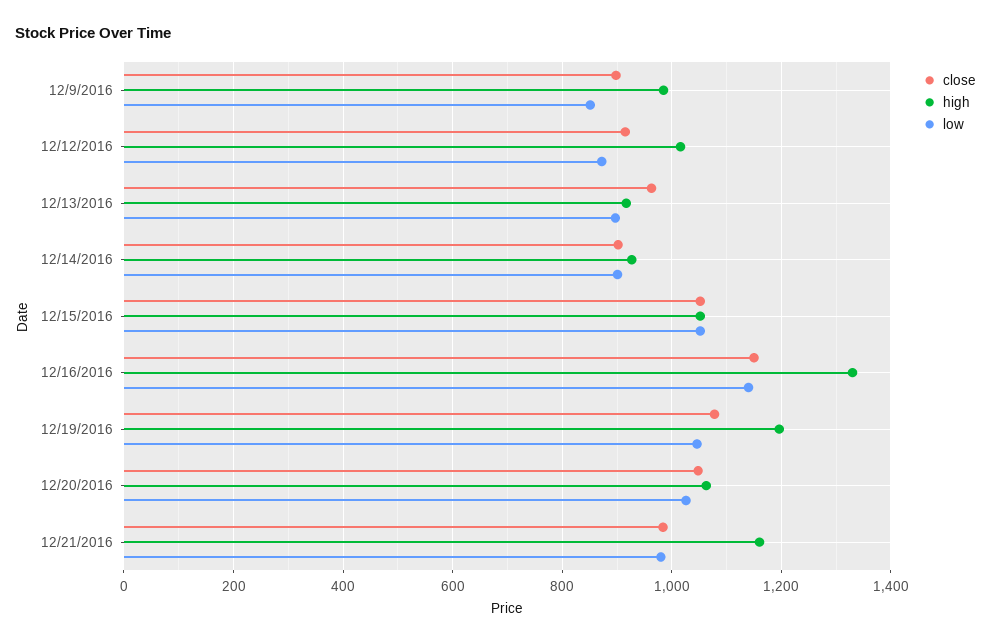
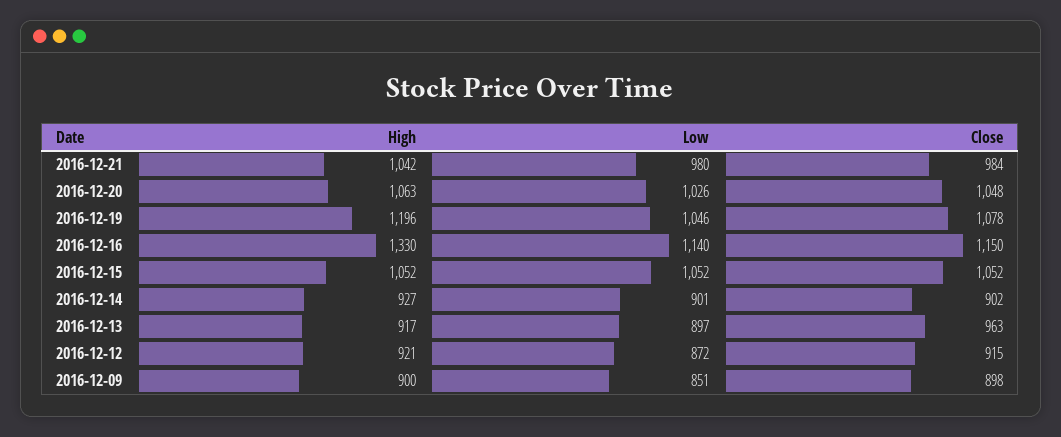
high, 12/9/2016: 980 -> 900
high, 12/12/2016: 1020 -> 921
high, 12/21/2016: 1160 -> 1042

